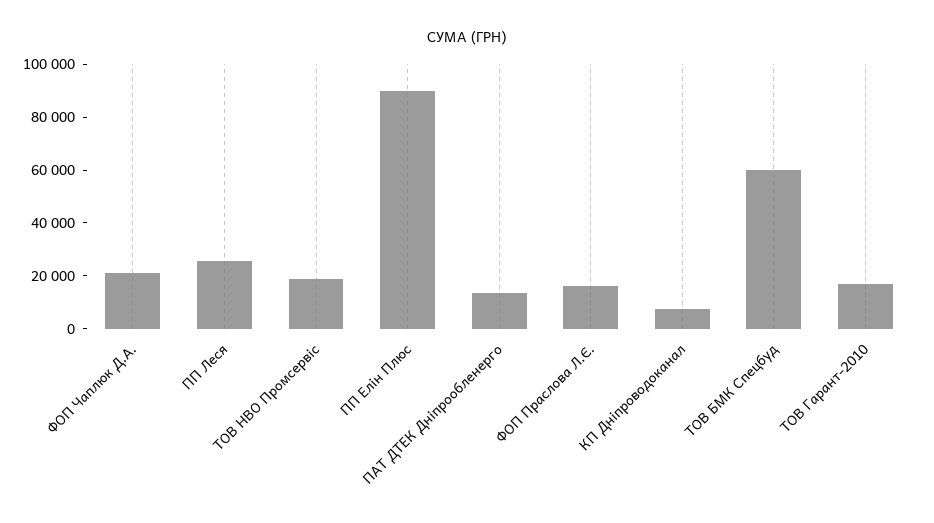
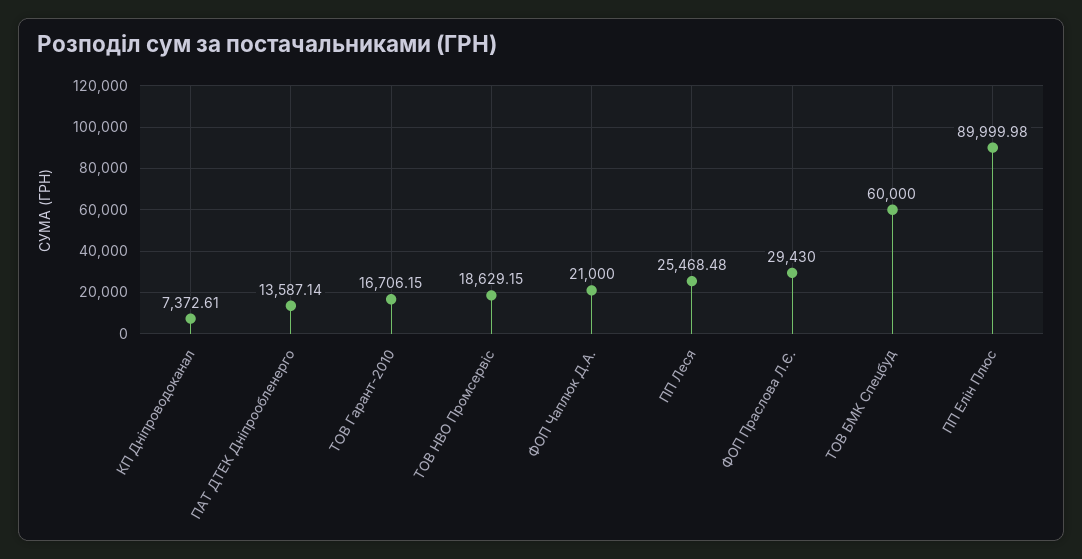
ФОП Праслова Л.Є.: 15000 -> 29430

